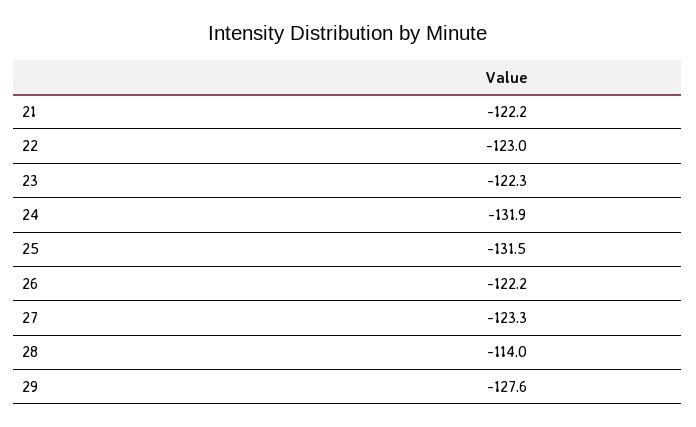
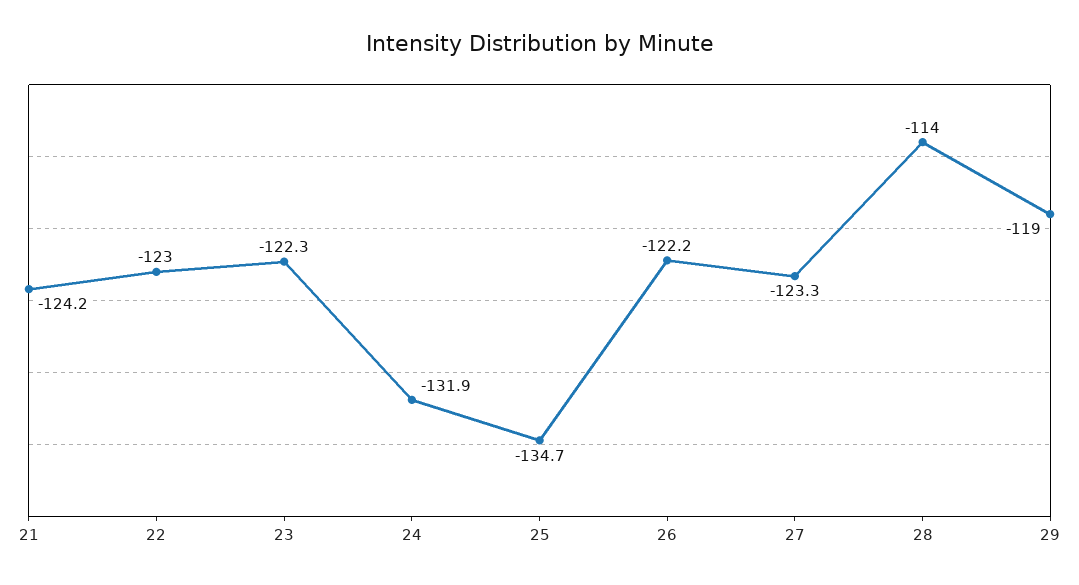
21: -122.2 -> -124.2
25: -131.5 -> -134.7
29: -127.6 -> -119

